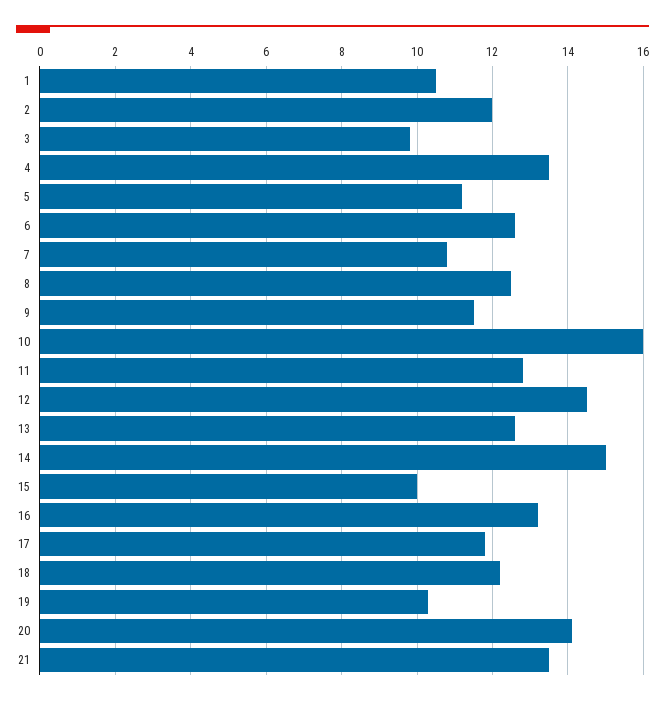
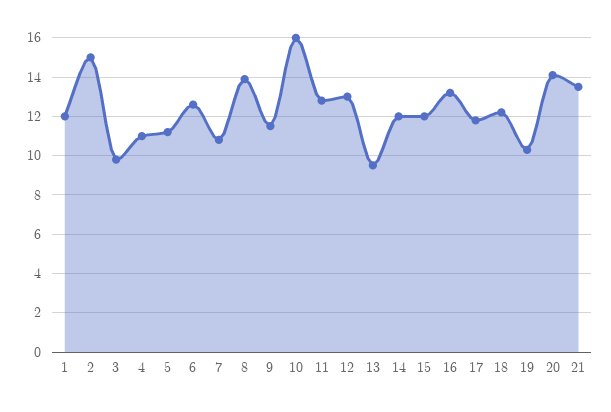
1: 10.5 -> 12
2: 12 -> 15
4: 13.5 -> 11
8: 12.5 -> 14
12: 14.5 -> 13
13: 12.5 -> 9.5
14: 15 -> 12
15: 10 -> 12

